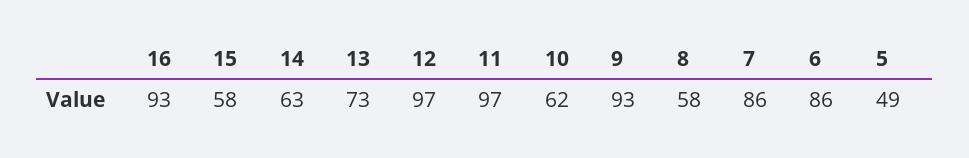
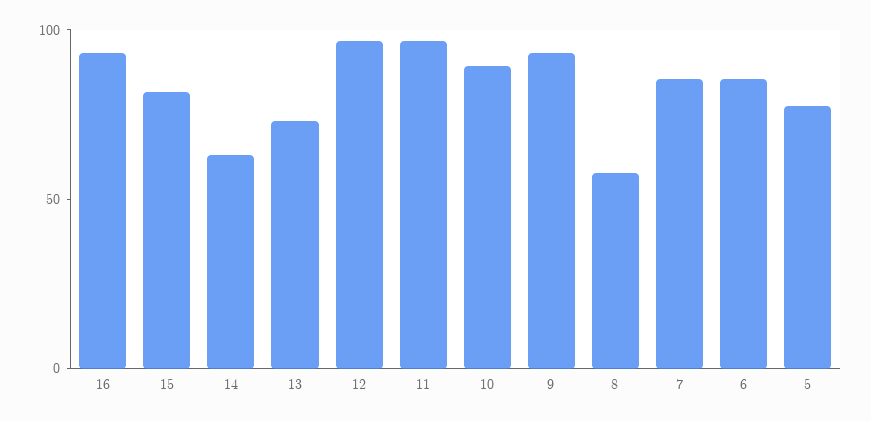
15: 58 -> 80
10: 62 -> 90
5: 49 -> 80

